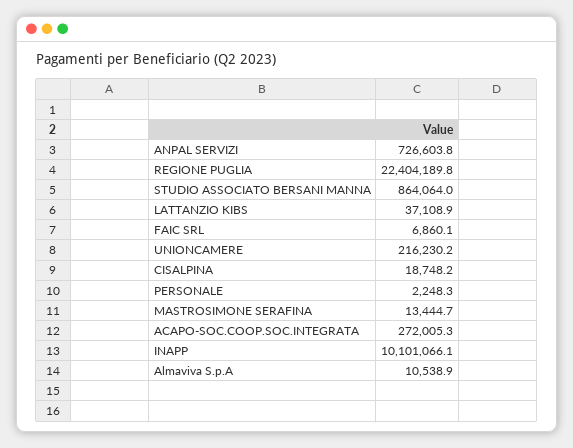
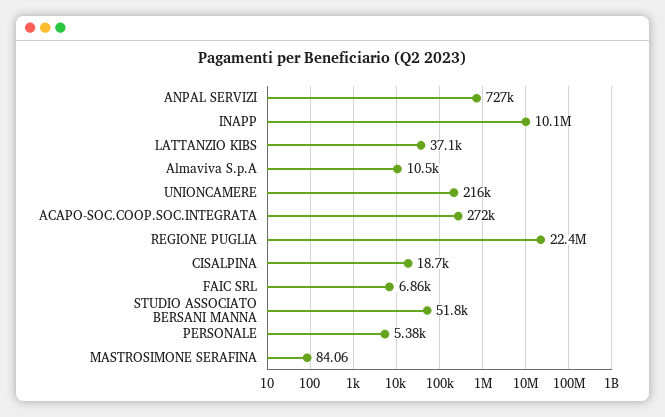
STUDIO ASSOCIATO BERSANI MANNA: 864064 -> 51800
PERSONALE: 2248.3 -> 5380
MASTROSIMONE SERAFINA: 13444.7 -> 84.06

